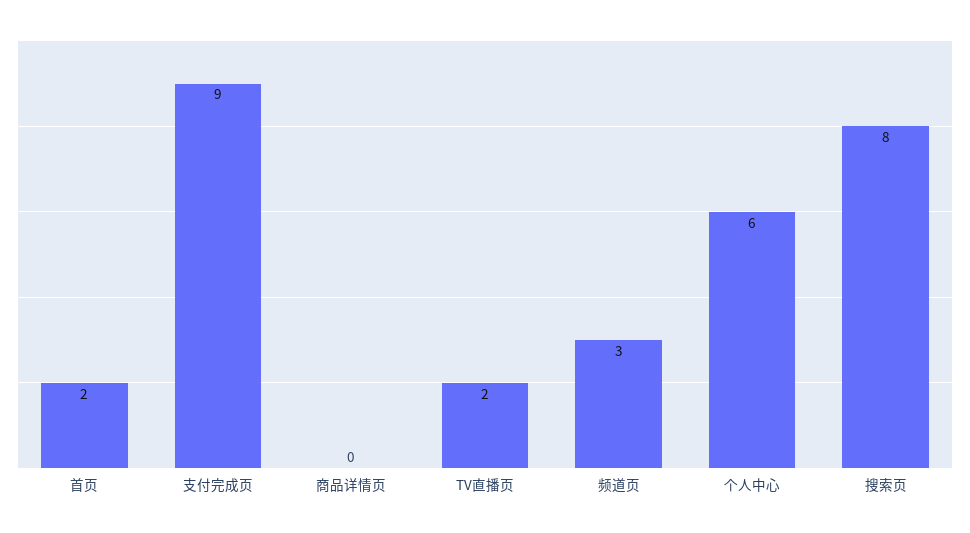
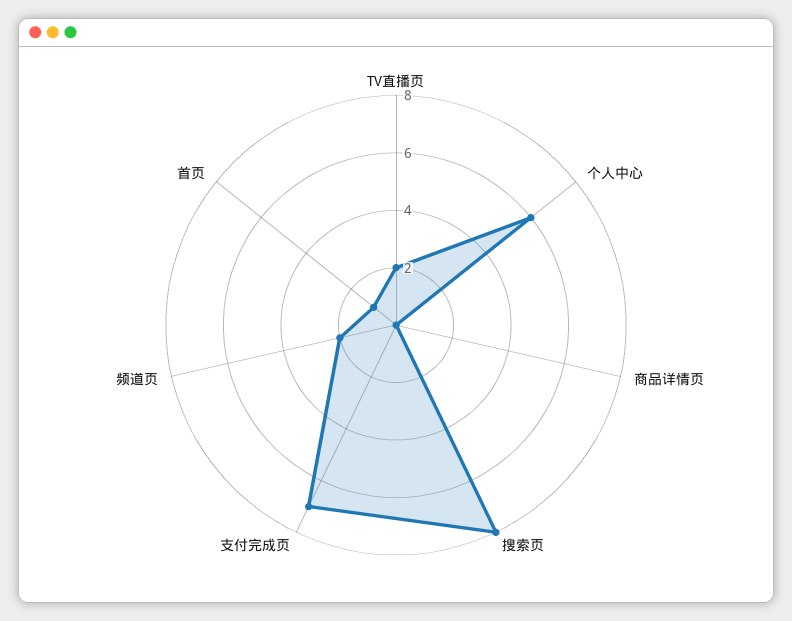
首页: 2 -> 1
支付完成页: 9 -> 7
频道页: 3 -> 2

